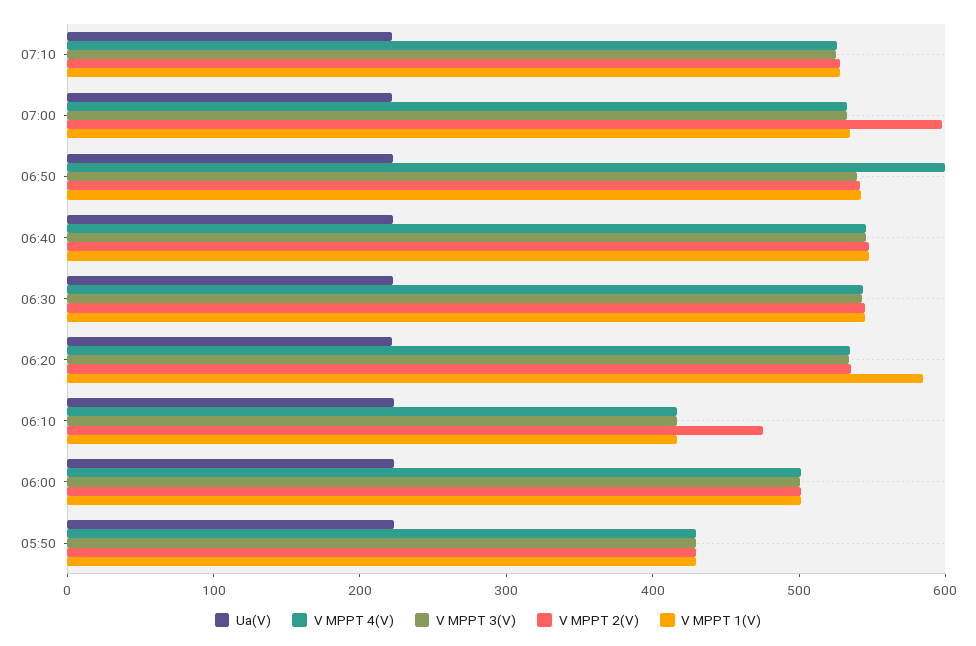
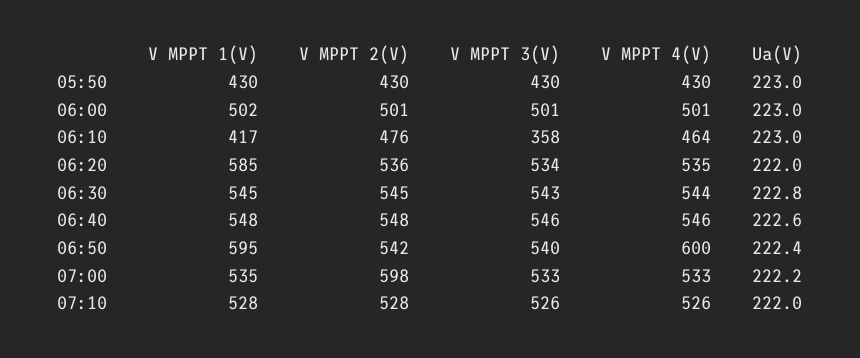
V MPPT 1(V), 06:50: 540 -> 595
V MPPT 4(V), 06:10: 420 -> 464
V MPPT 3(V), 06:10: 420 -> 358

